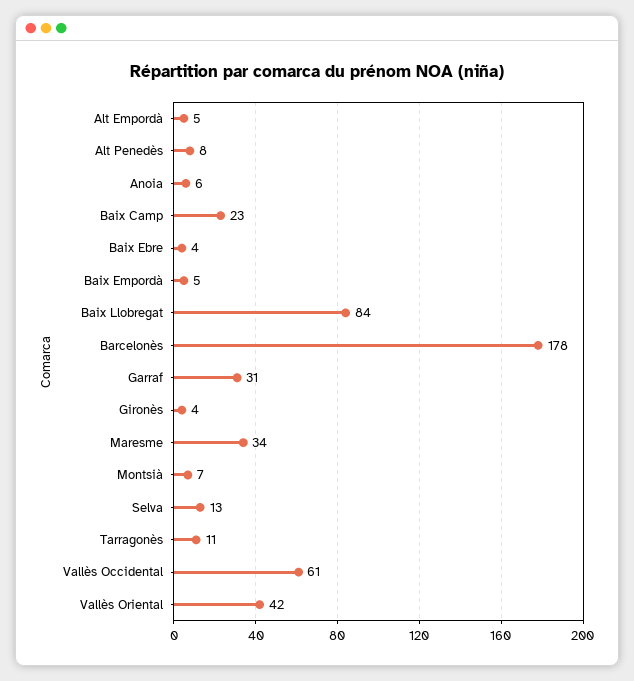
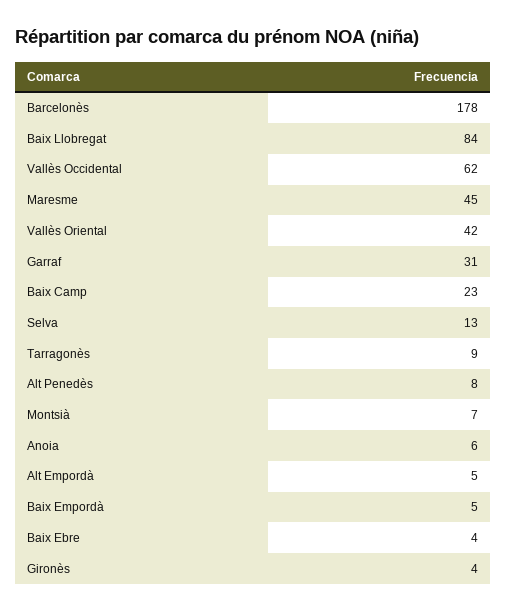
Maresme: 34 -> 45
Tarragonès: 11 -> 9
Vallès Occidental: 61 -> 62

